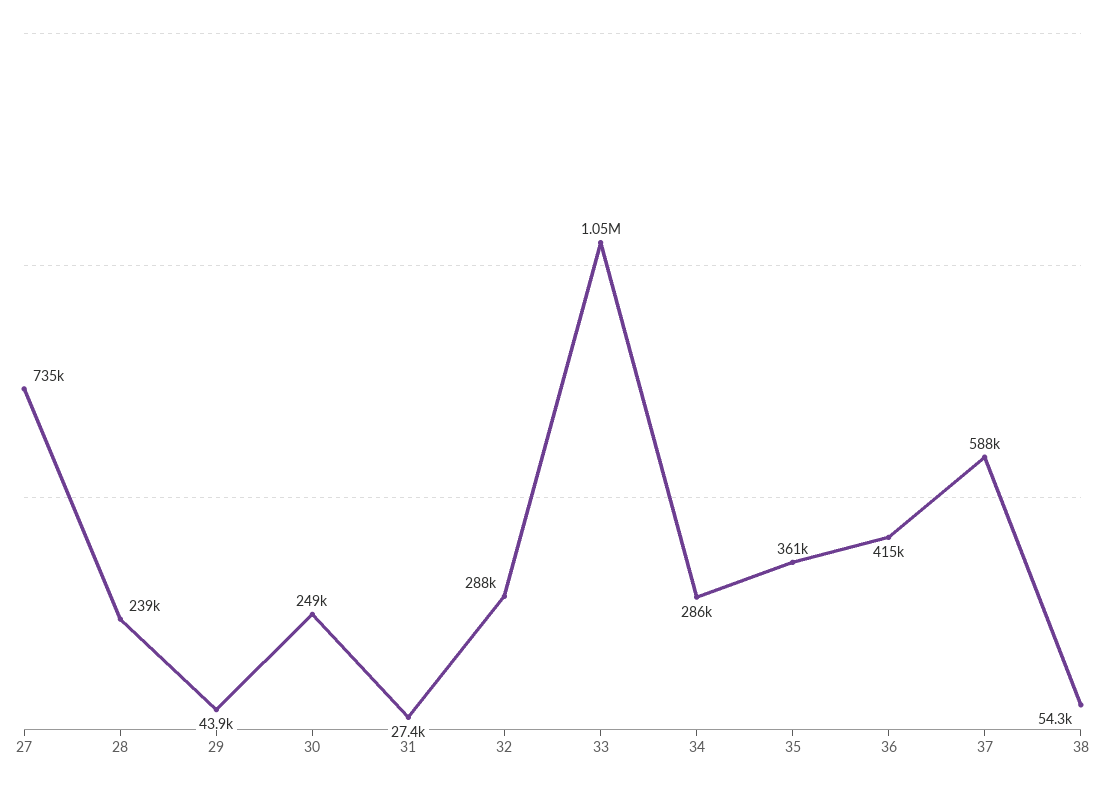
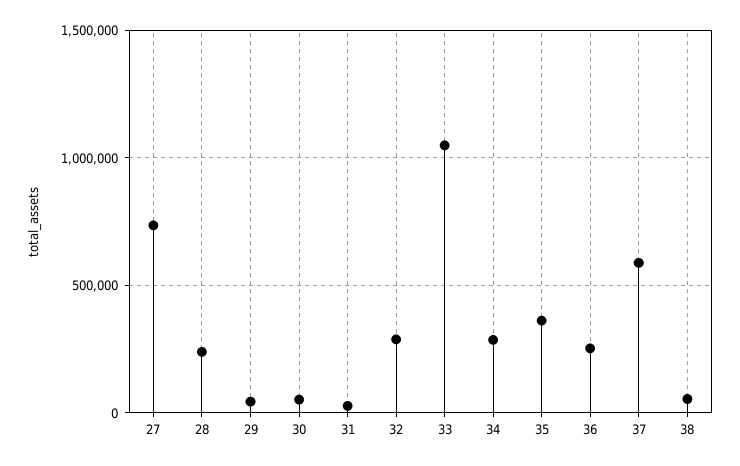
30: 249000 -> 50000
36: 415000 -> 250000

